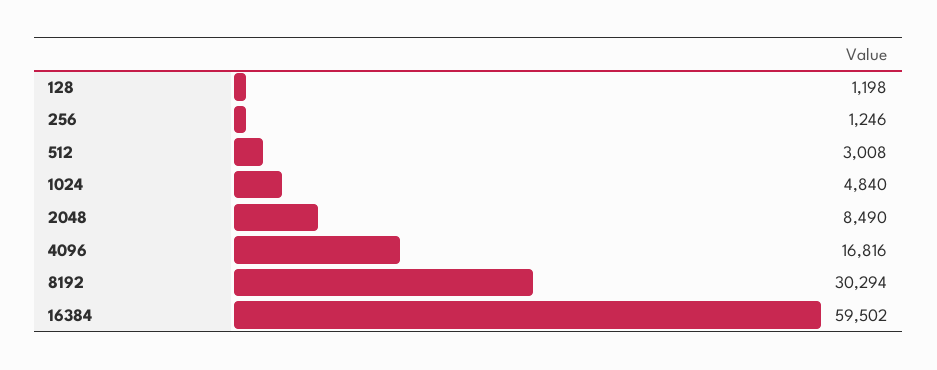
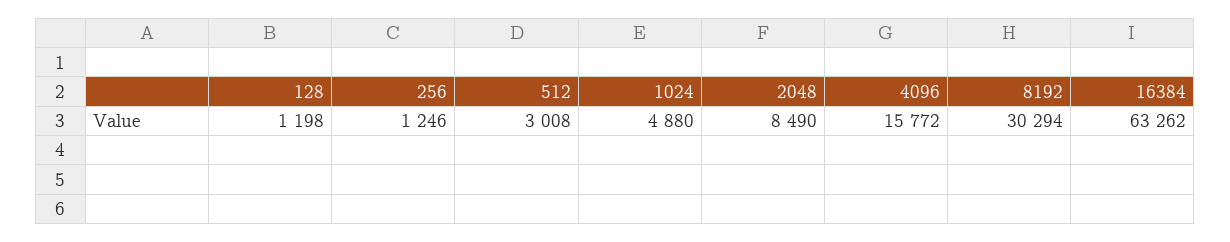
1024: 4840 -> 4880
4096: 16816 -> 15772
16384: 59502 -> 63262

